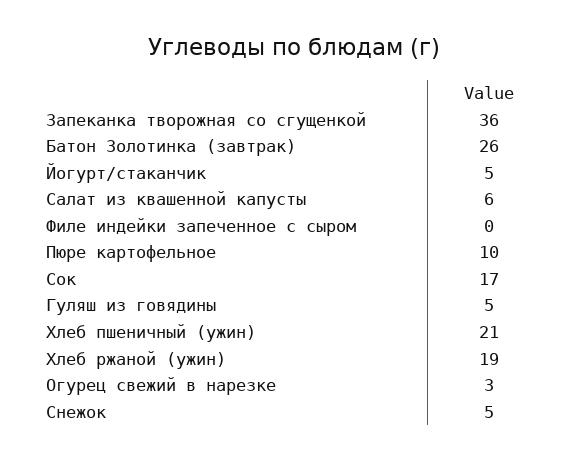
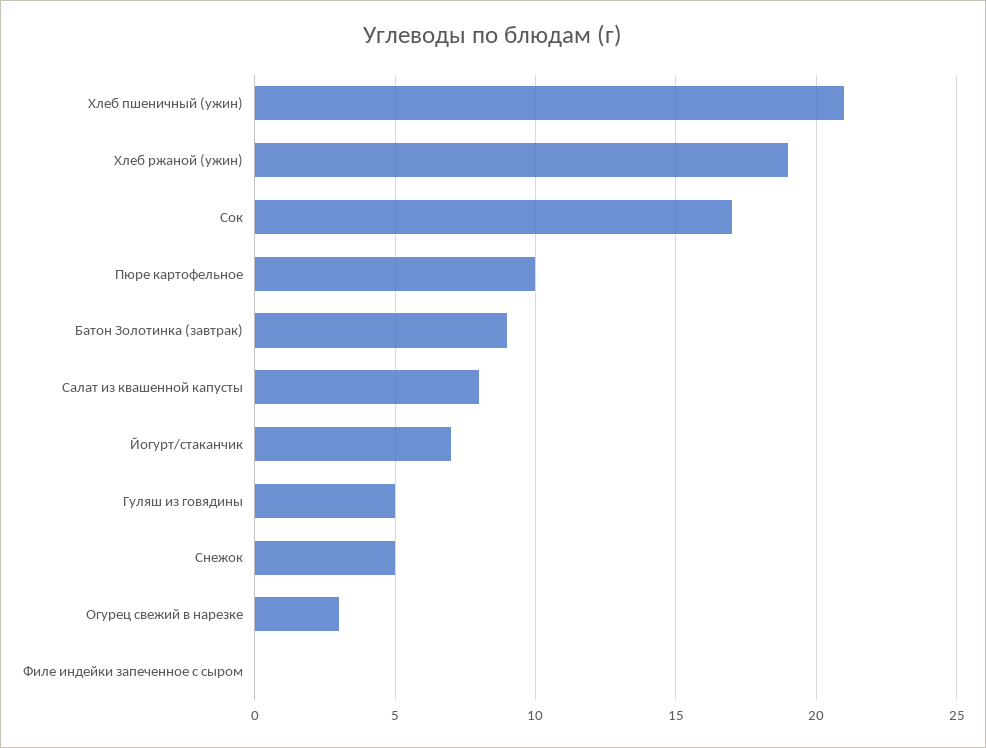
Запеканка творожная со сгущенкой: 36 -> none
Батон Золотинка (завтрак): 26 -> 9
Йогурт/стаканчик: 5 -> 7
Салат из квашенной капусты: 6 -> 8

